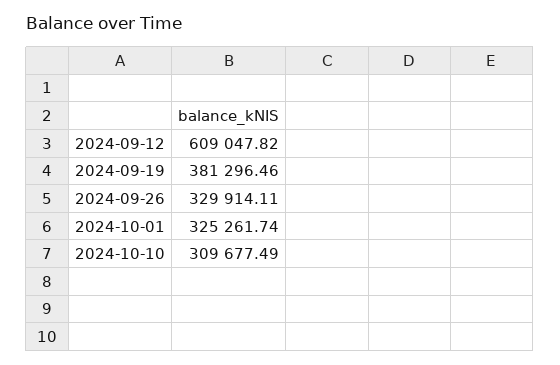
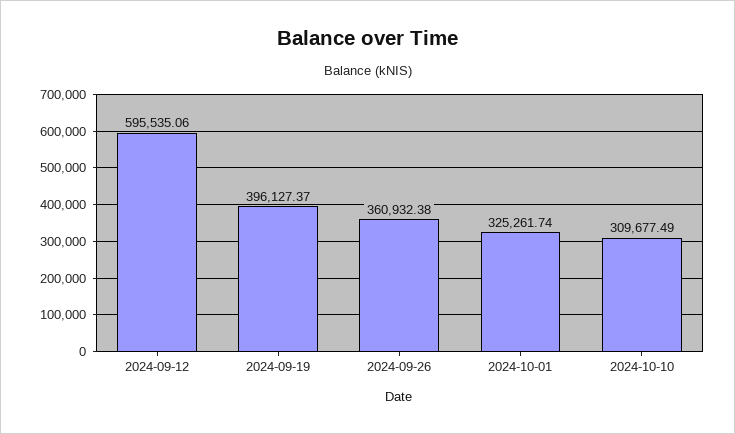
2024-09-12: 609047.82 -> 595535.06
2024-09-19: 381296.46 -> 396127.37
2024-09-26: 329914.11 -> 360932.38

